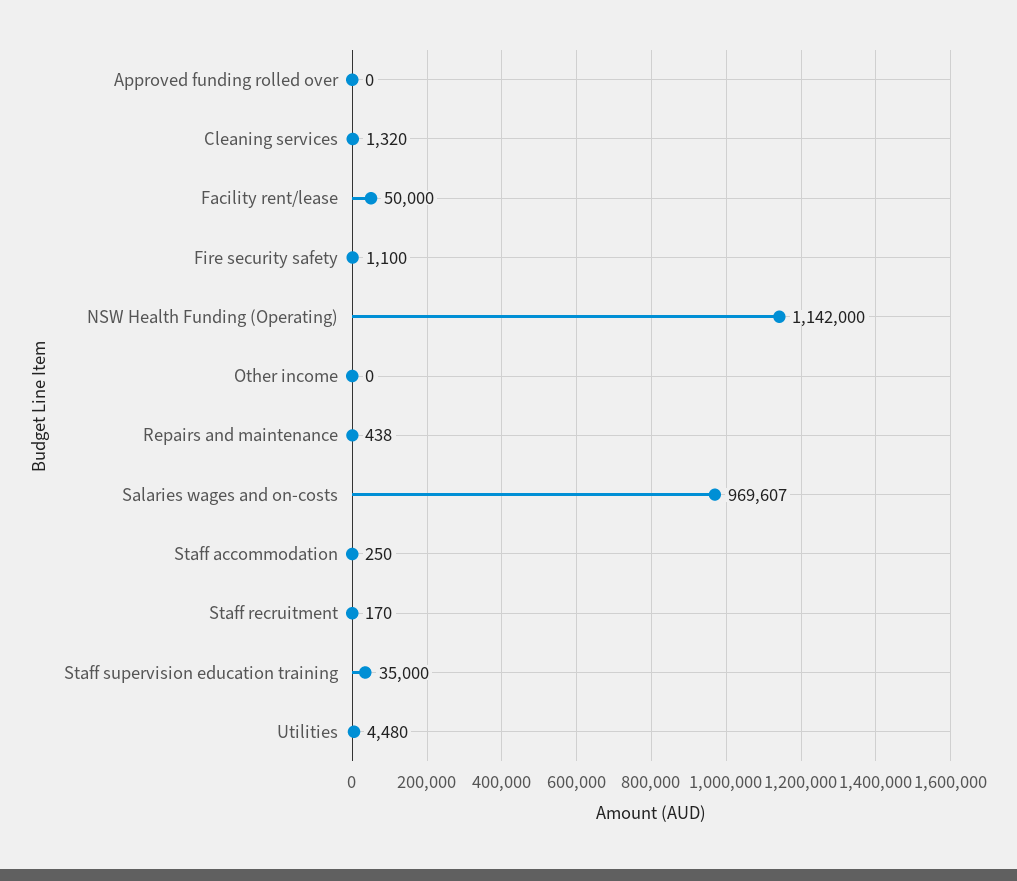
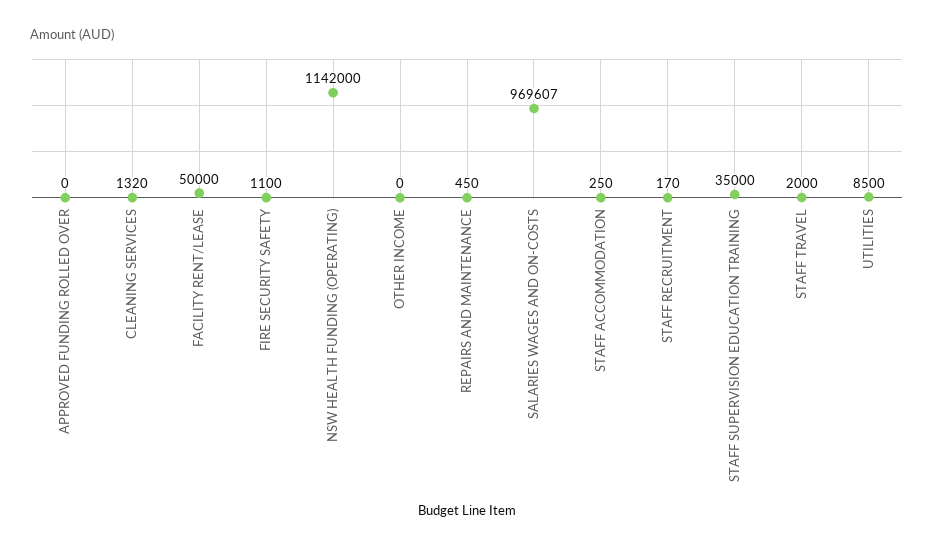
Repairs and maintenance: 438 -> 450
Utilities: 4480 -> 8500
STAFF TRAVEL: none -> 2000

